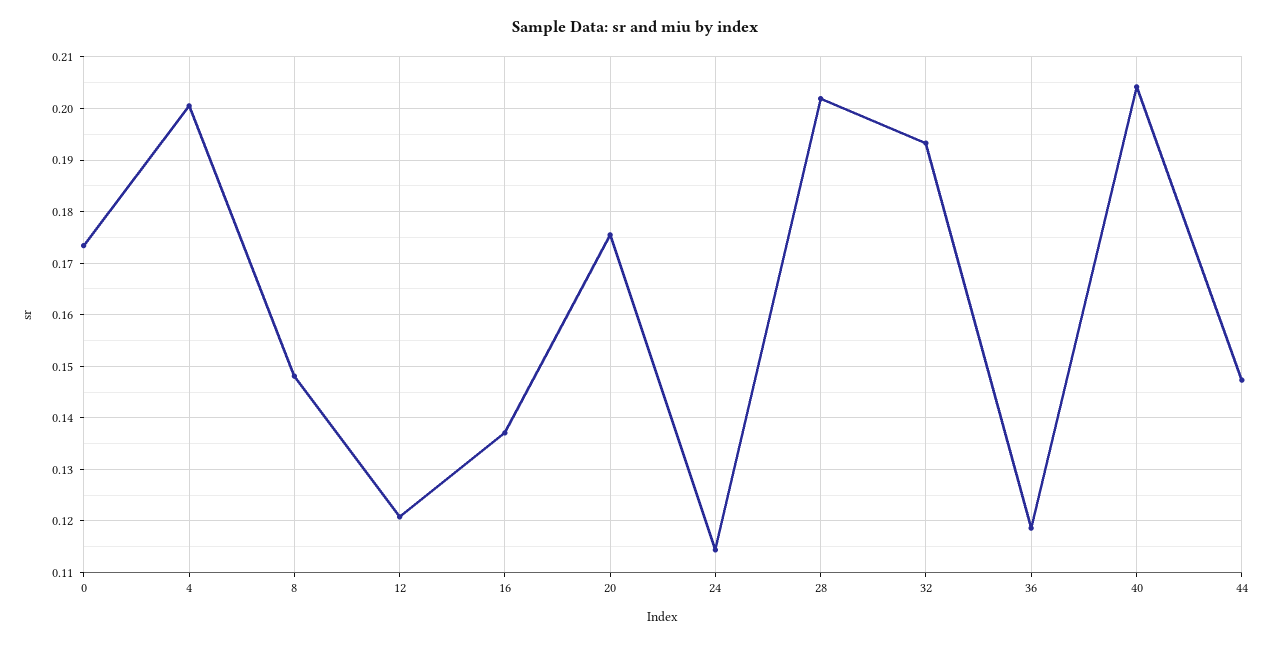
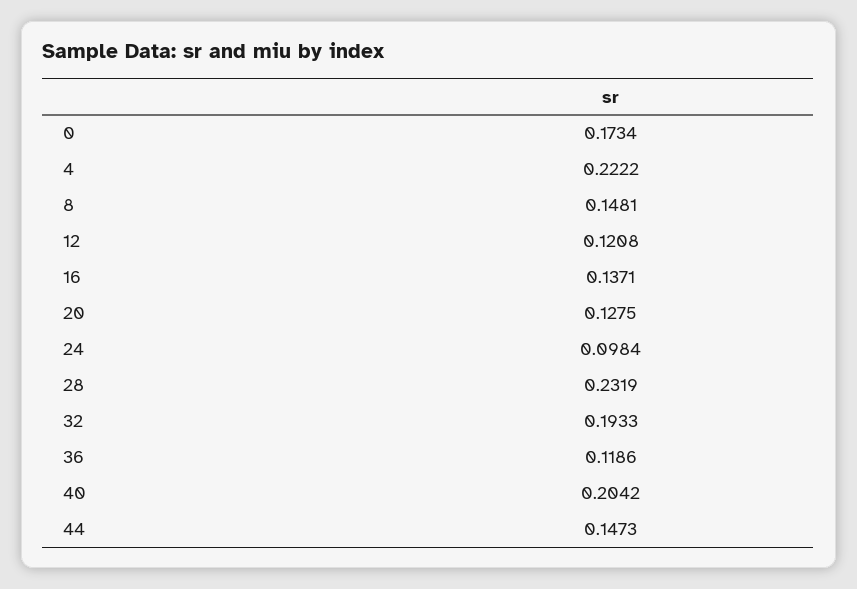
4: 0.2 -> 0.2222
20: 0.176 -> 0.1275
24: 0.114 -> 0.0984
28: 0.202 -> 0.2319

